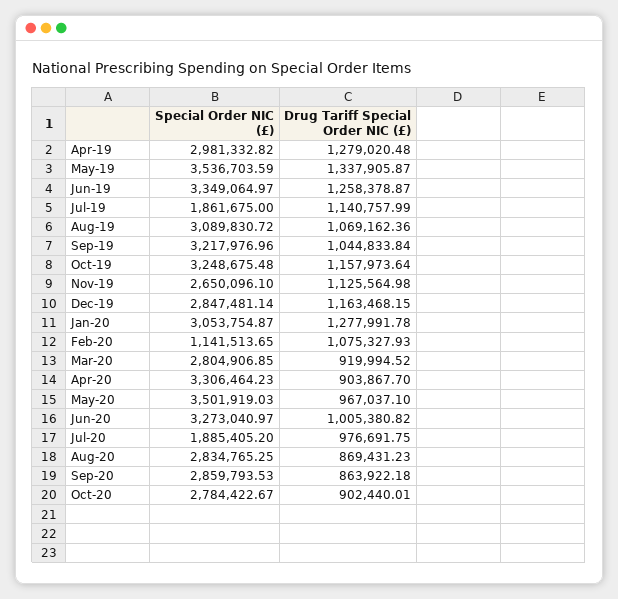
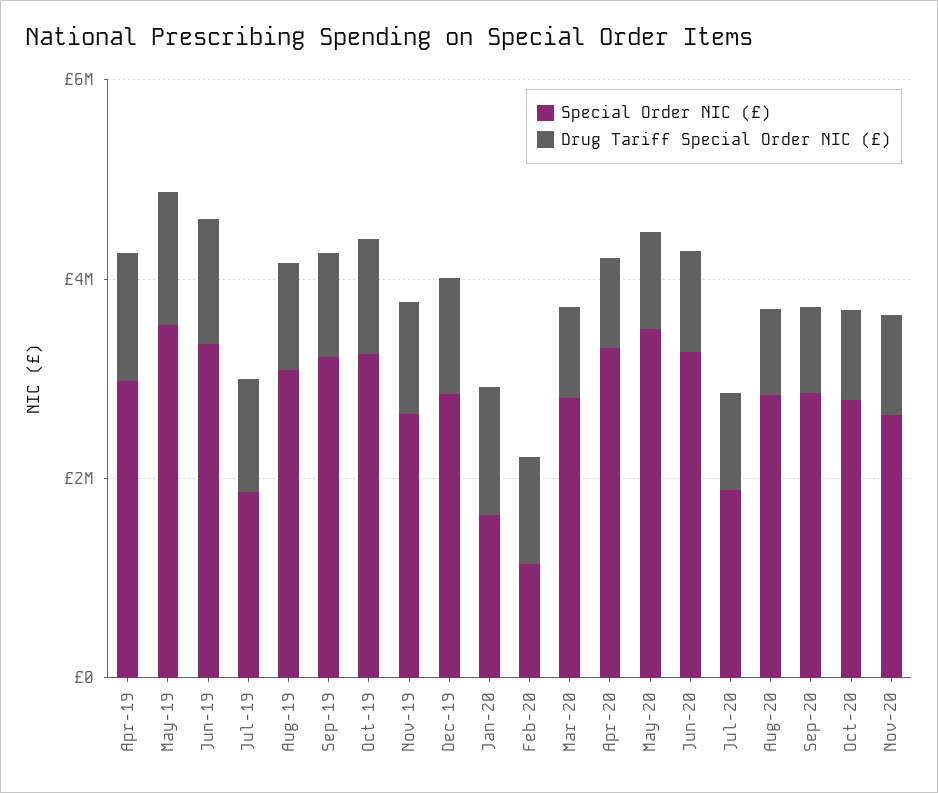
Special Order NIC (£), Jan-20: 3053754.87 -> 1500000
Special Order NIC (£), Nov-20: none -> 2500000
Drug Tariff Special Order NIC (£), Nov-20: none -> 1000000

